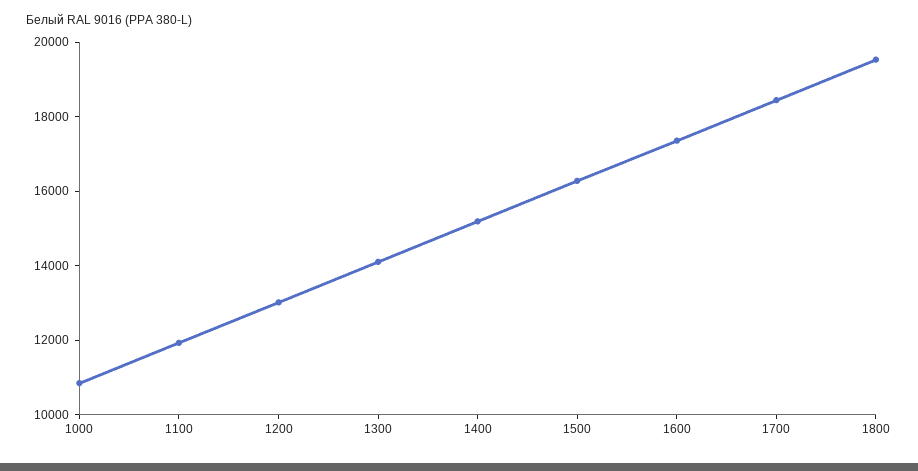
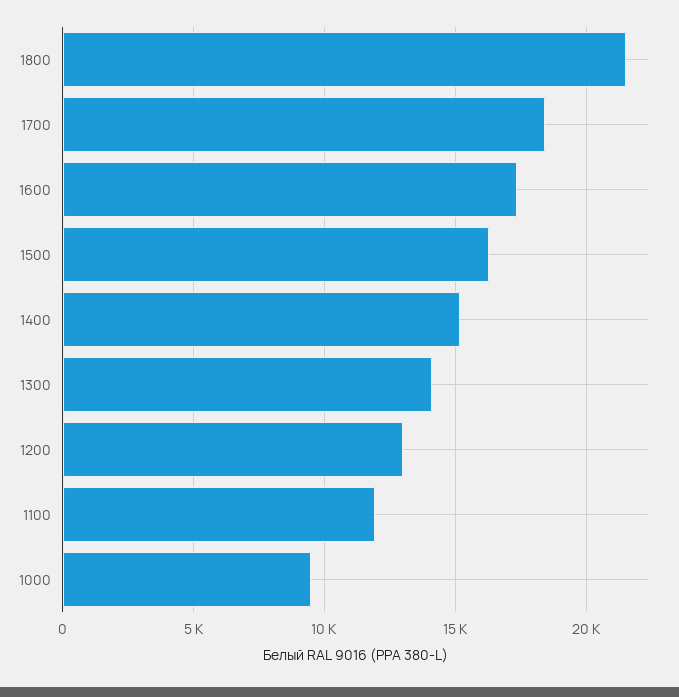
1000: 11000 -> 9500
1800: 19500 -> 21500

